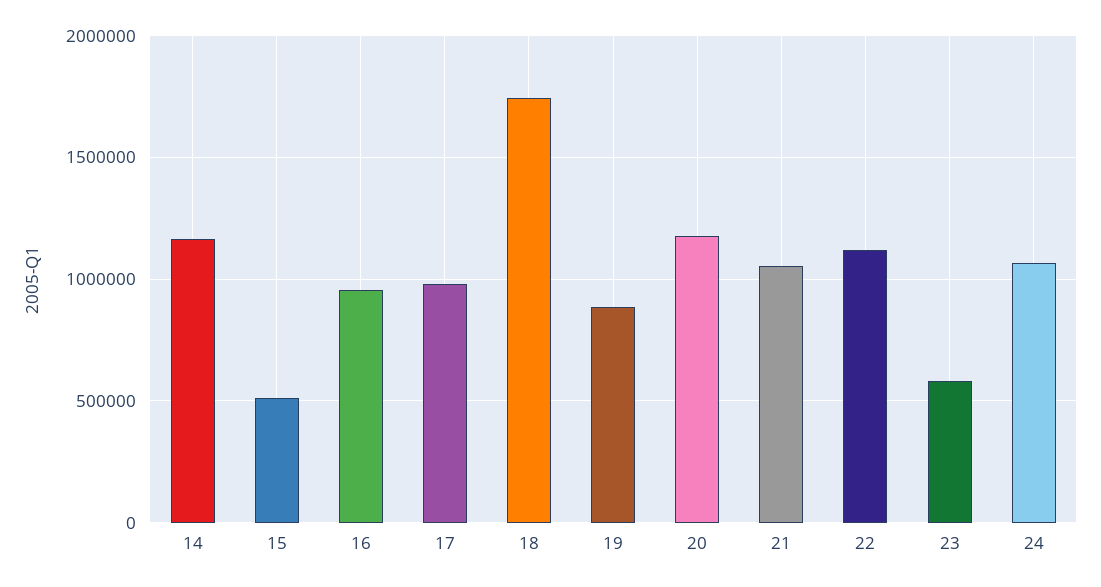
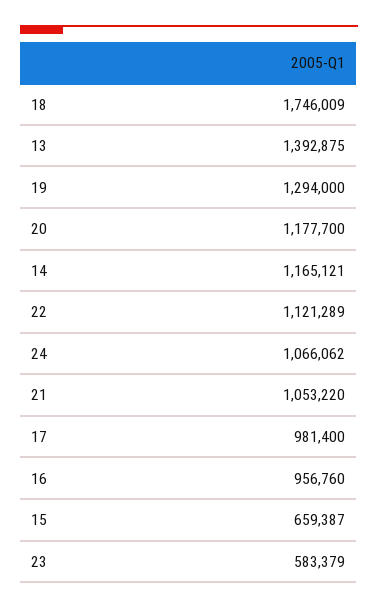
15: 500000 -> 659387
19: 900000 -> 1294000
13: none -> 1392875

